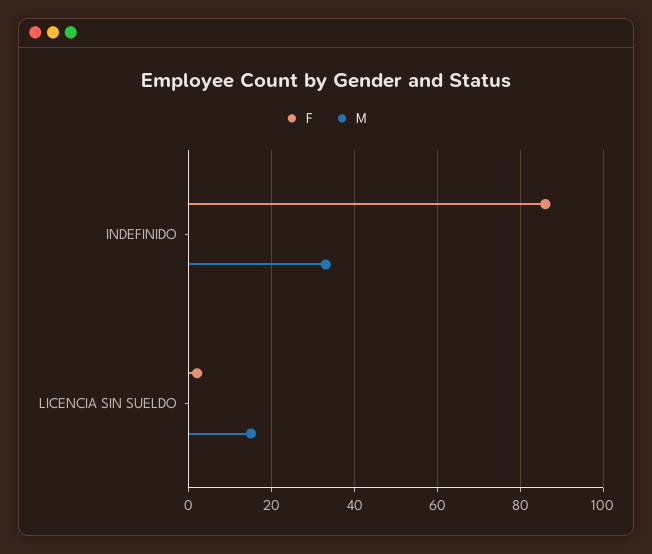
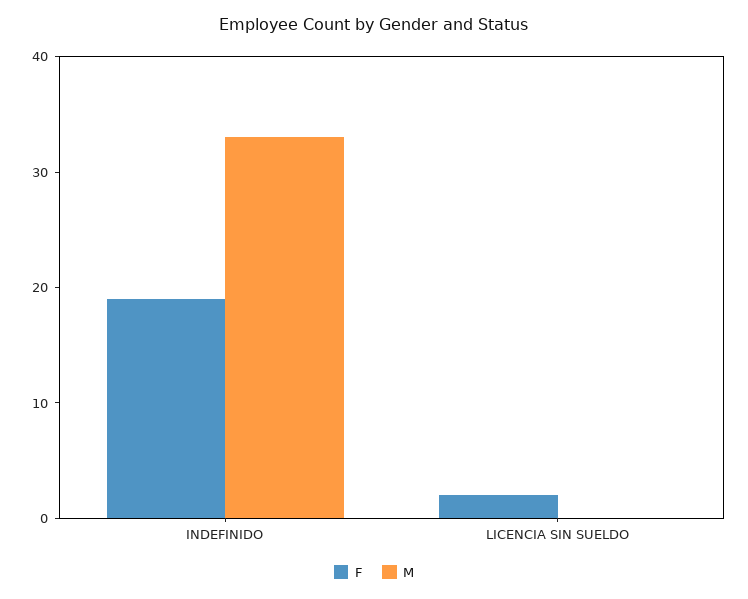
F, INDEFINIDO: 85 -> 19
M, LICENCIA SIN SUELDO: 15 -> 0

